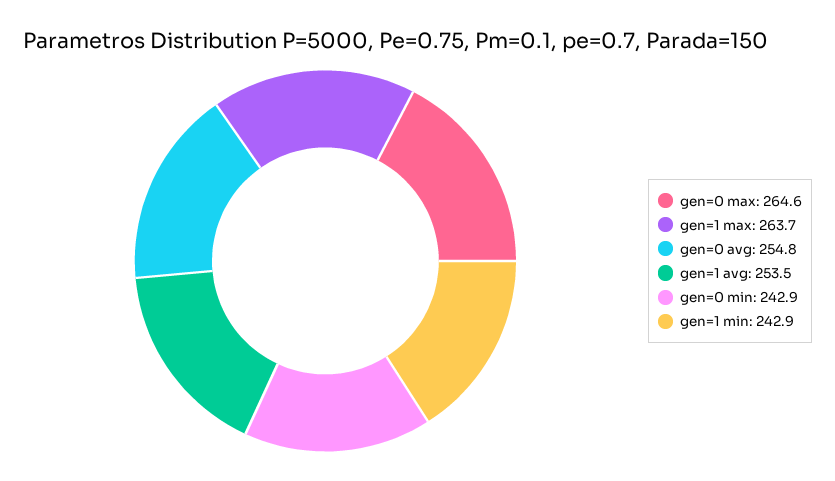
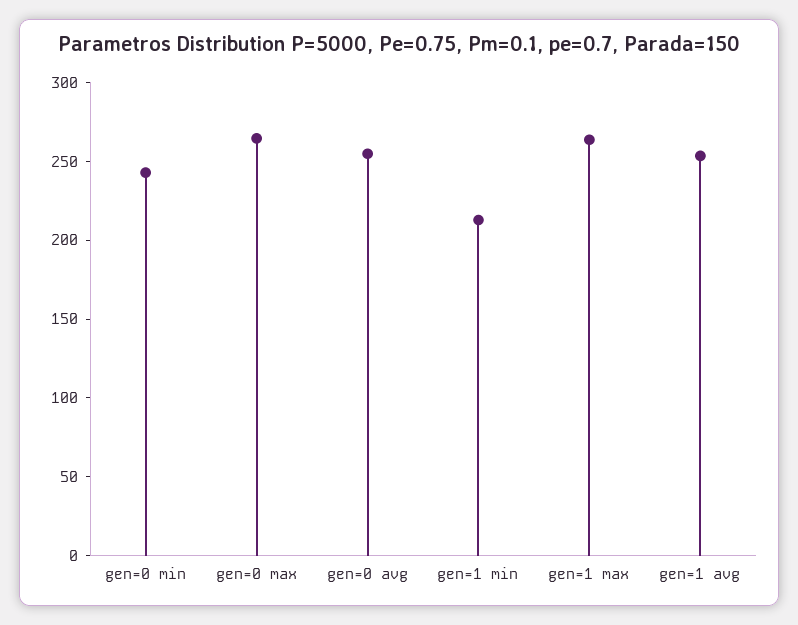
gen=1 min: 242.9 -> 210

